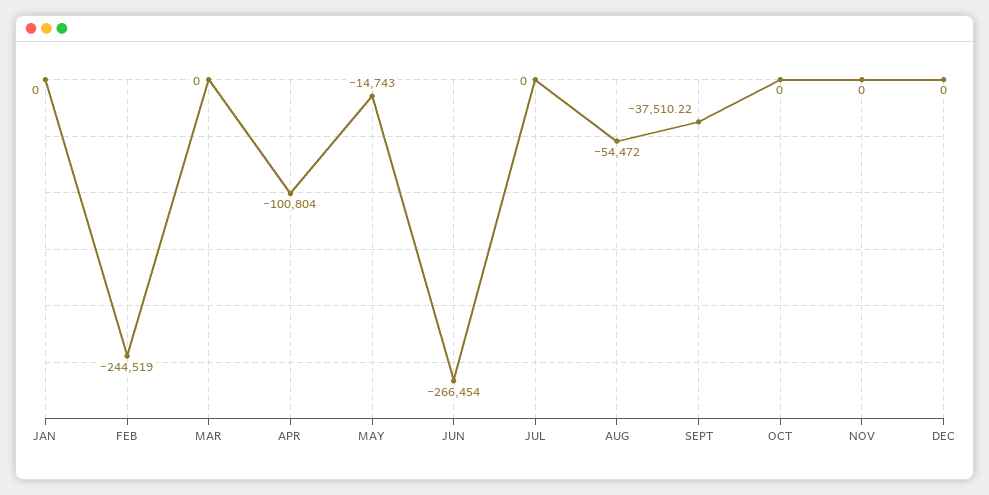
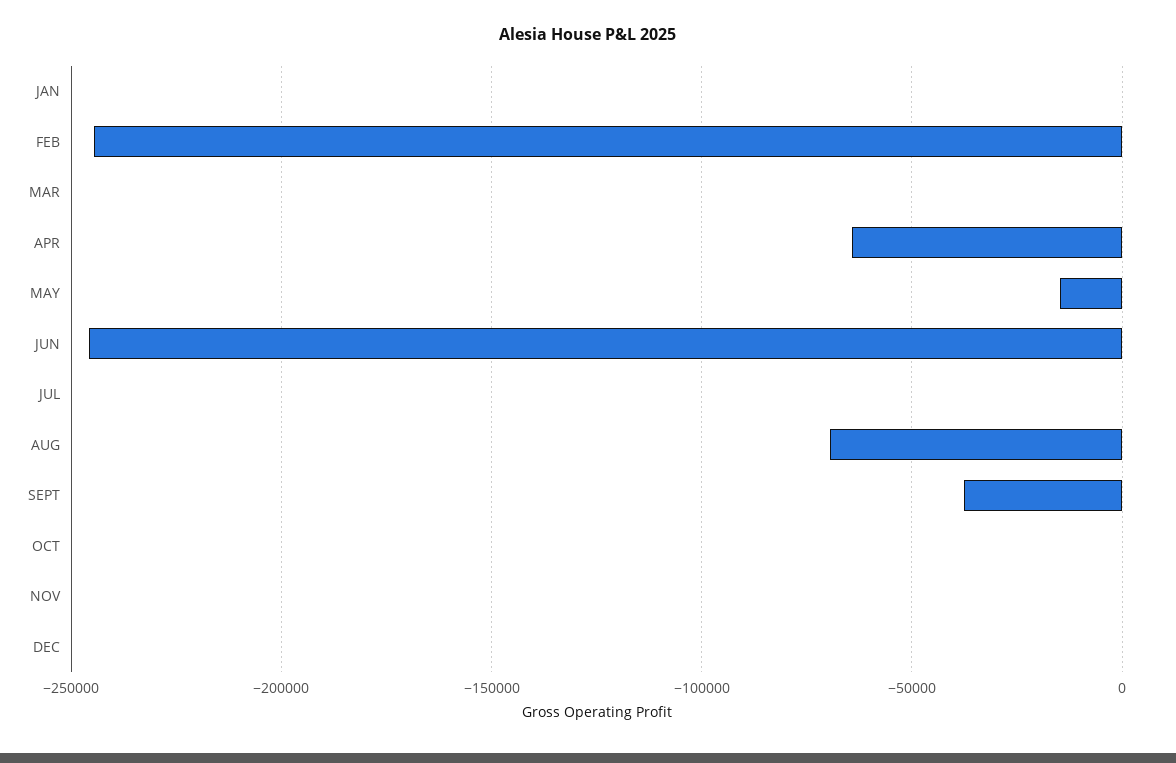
APR: -100804 -> -65000
JUN: -266454 -> -245000
AUG: -54472 -> -70000

